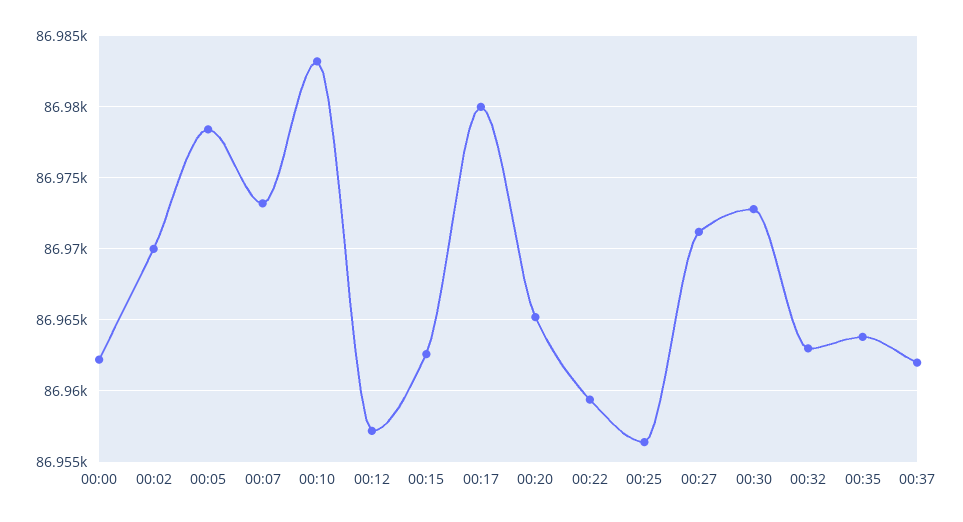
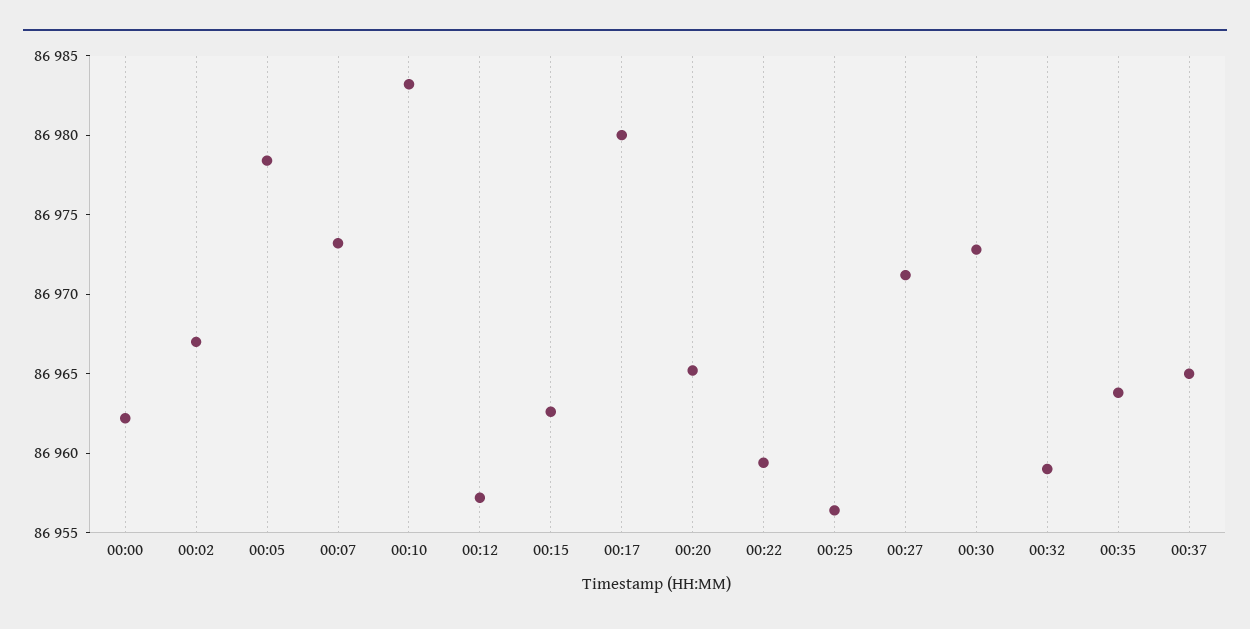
00:02: 86970 -> 86967
00:32: 86963 -> 86959
00:37: 86962 -> 86965

